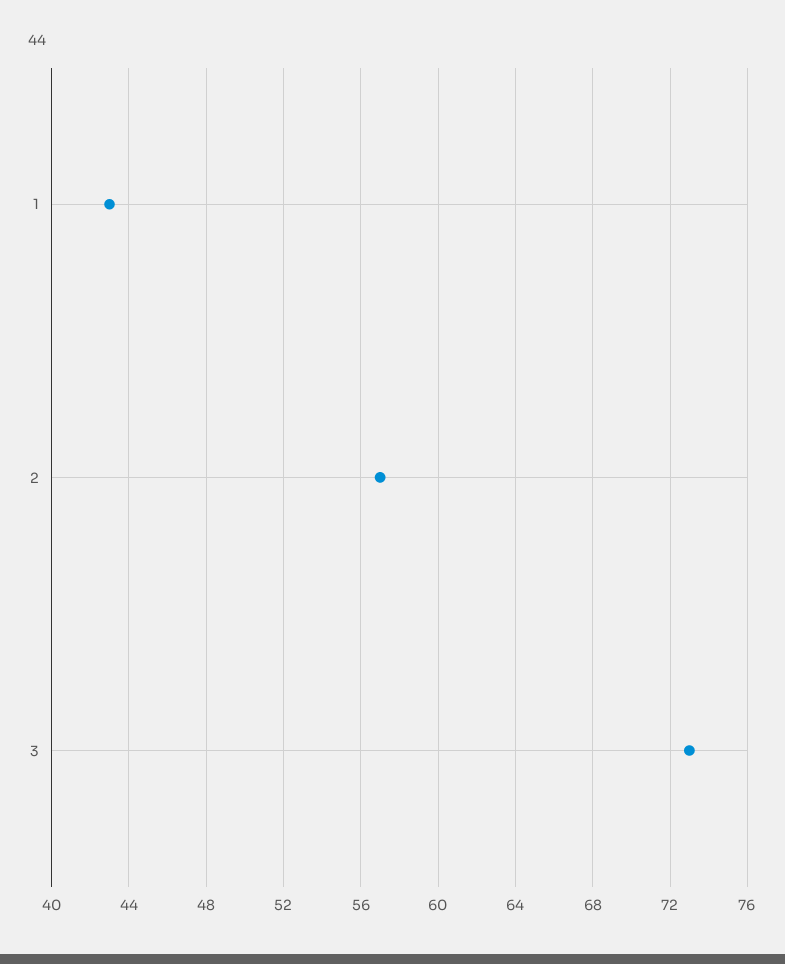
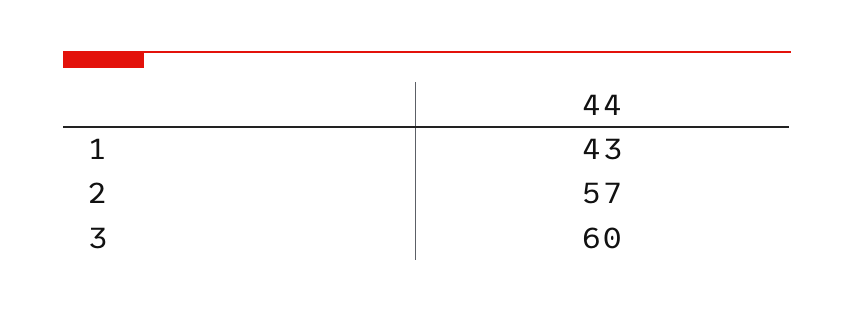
3: 73 -> 60

